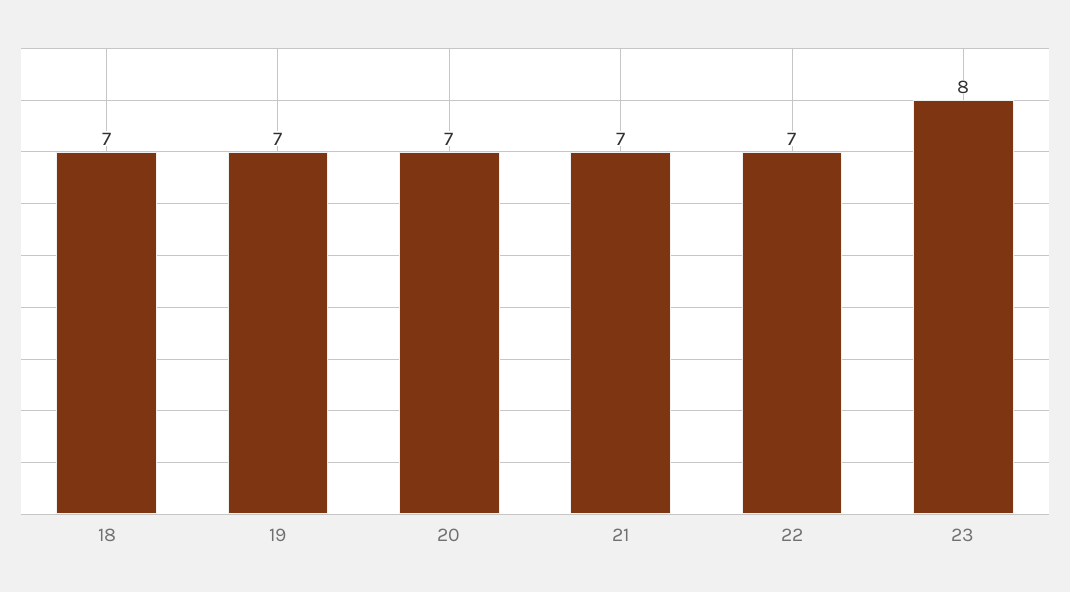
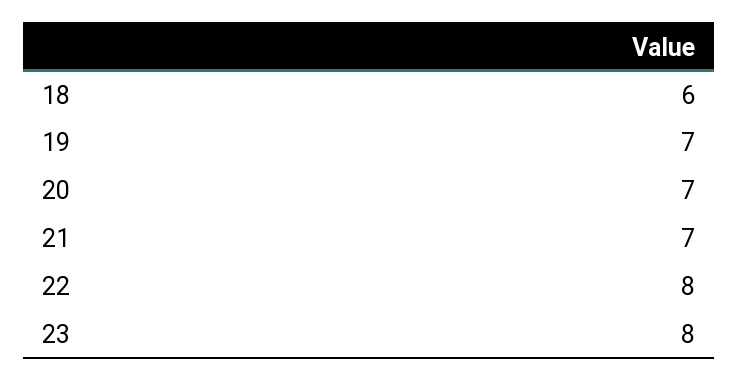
18: 7 -> 6
22: 7 -> 8

